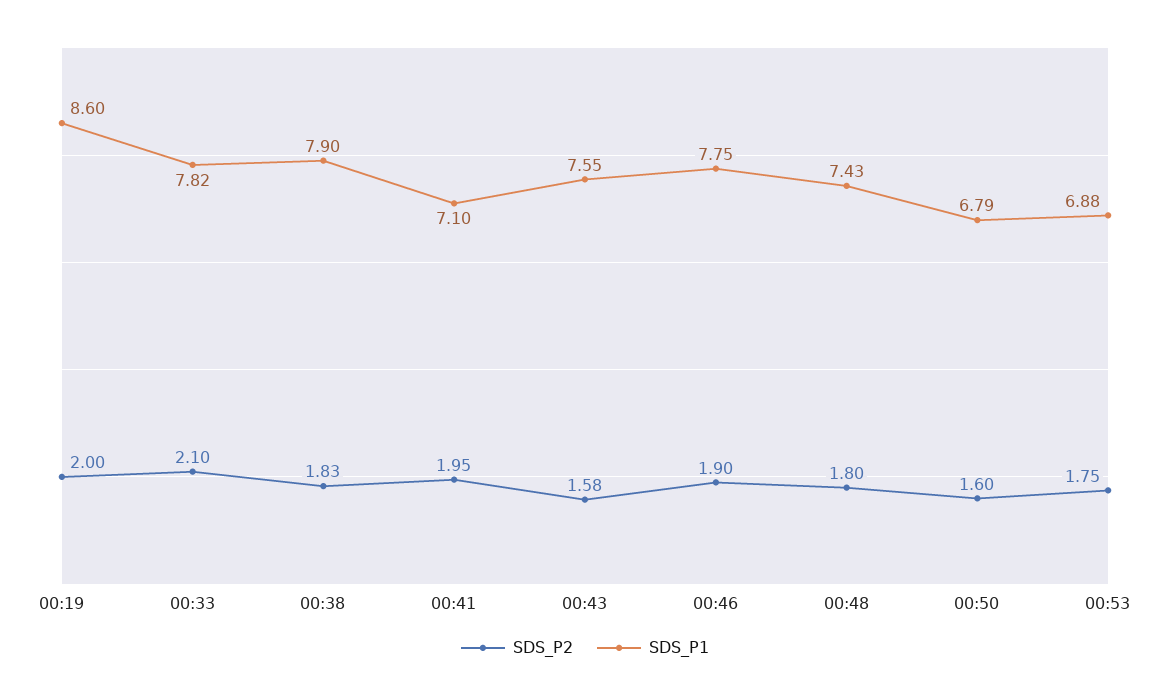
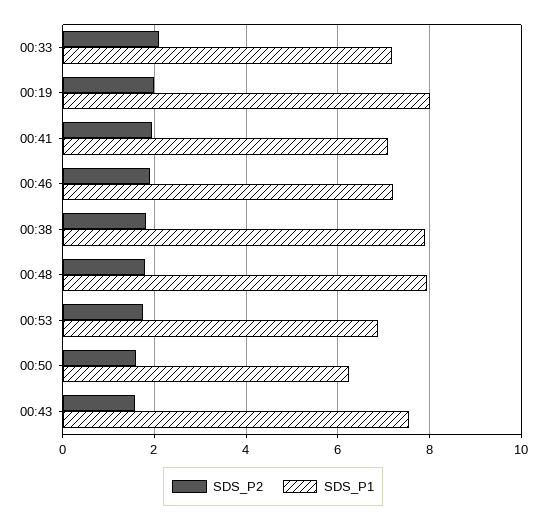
SDS_P1, 00:19: 8.6 -> 8
SDS_P1, 00:33: 7.82 -> 7.2
SDS_P1, 00:46: 7.75 -> 7.2
SDS_P1, 00:48: 7.43 -> 8
SDS_P1, 00:50: 6.79 -> 6.2

